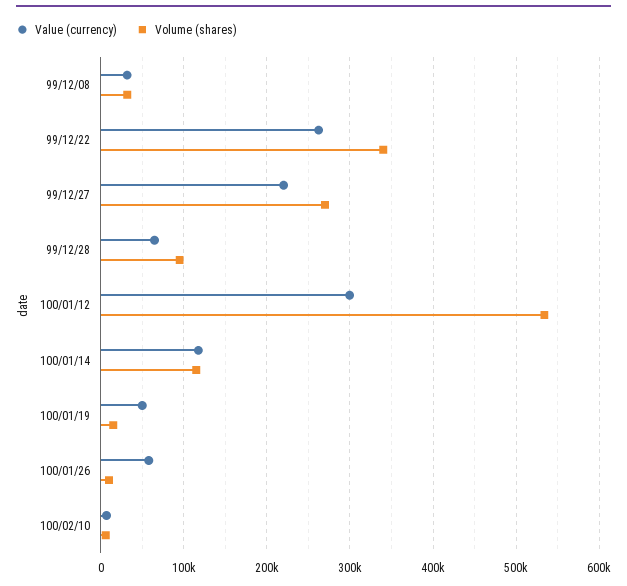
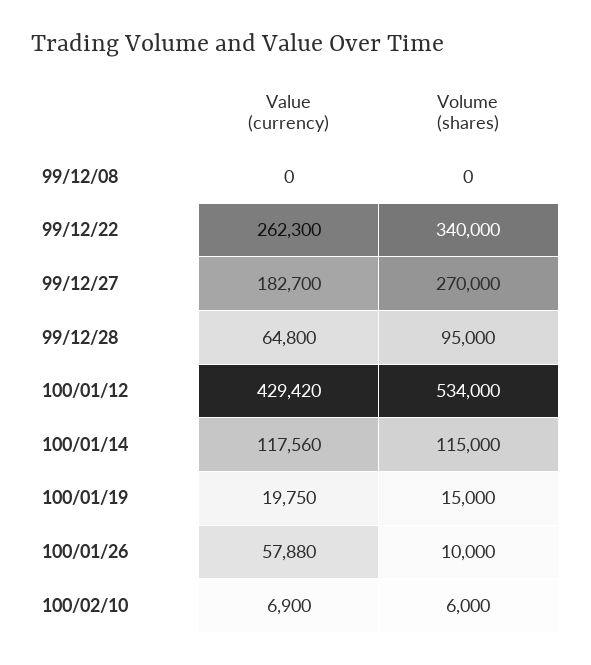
Value (currency), 99/12/08: 30000 -> 0
Volume (shares), 99/12/08: 30000 -> 0
Value (currency), 99/12/27: 220000 -> 182700
Value (currency), 100/01/12: 300000 -> 429420
Value (currency), 100/01/19: 50000 -> 19750

